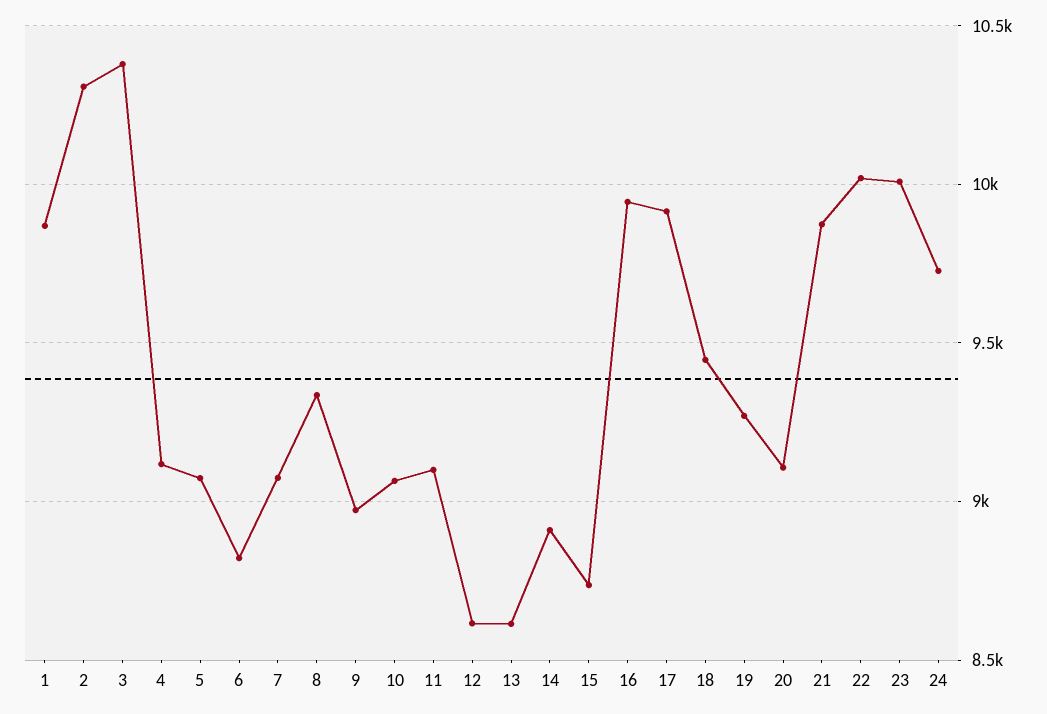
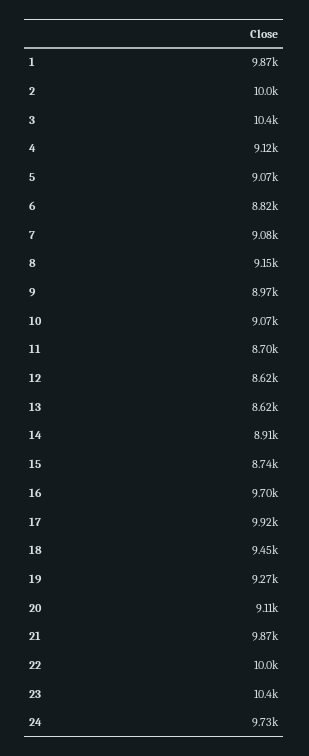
2: 10300 -> 10000
8: 9350 -> 9150
11: 9100 -> 8700
16: 9950 -> 9700
23: 10000 -> 10400

